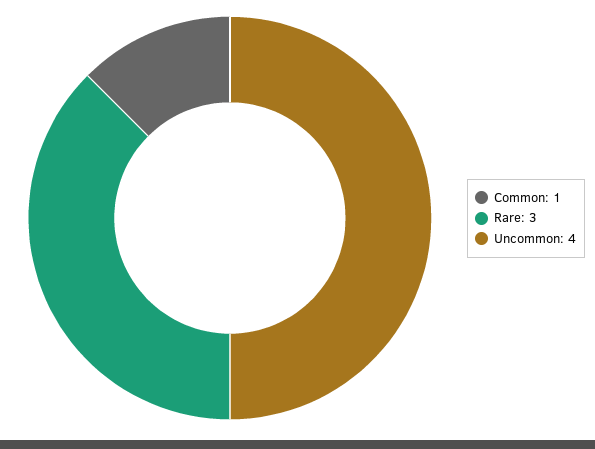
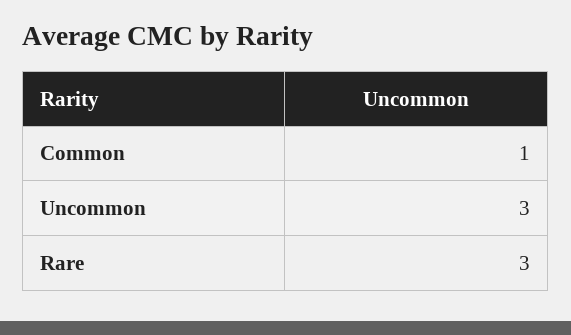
Uncommon: 4 -> 3

